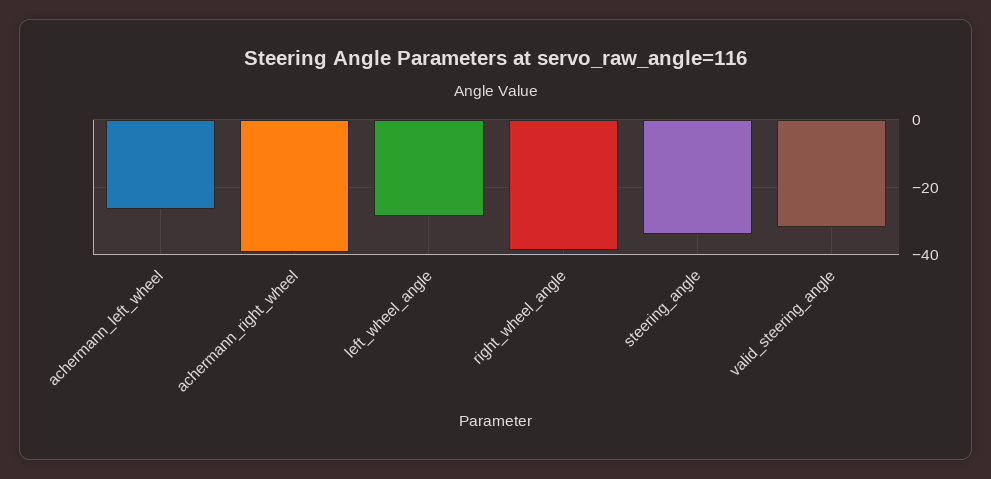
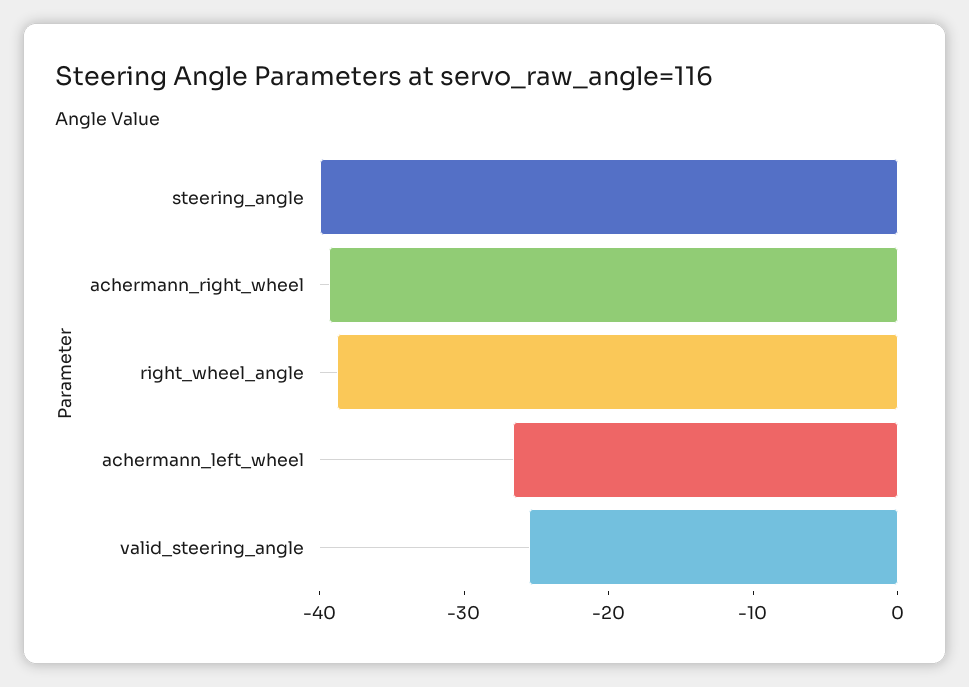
left_wheel_angle: -28 -> none
steering_angle: -34 -> -40
valid_steering_angle: -32 -> -26

